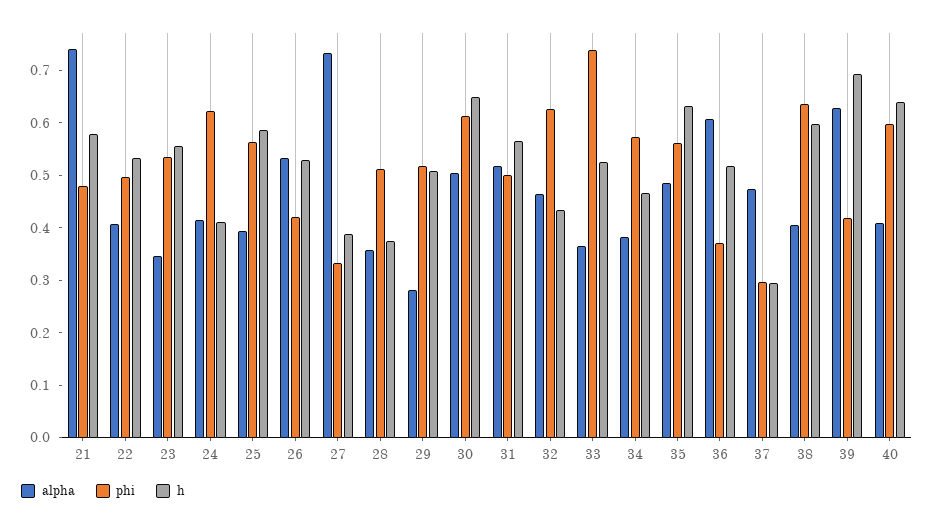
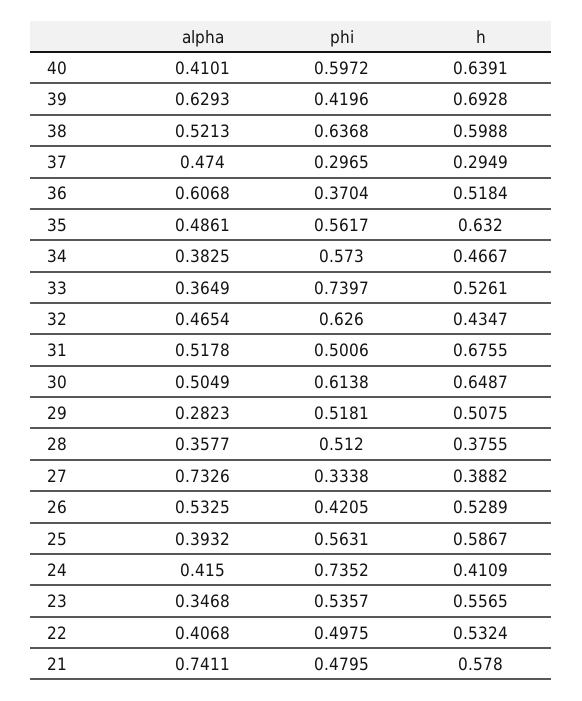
phi, 24: 0.62 -> 0.7352
h, 31: 0.56 -> 0.6755
alpha, 38: 0.4 -> 0.5213

